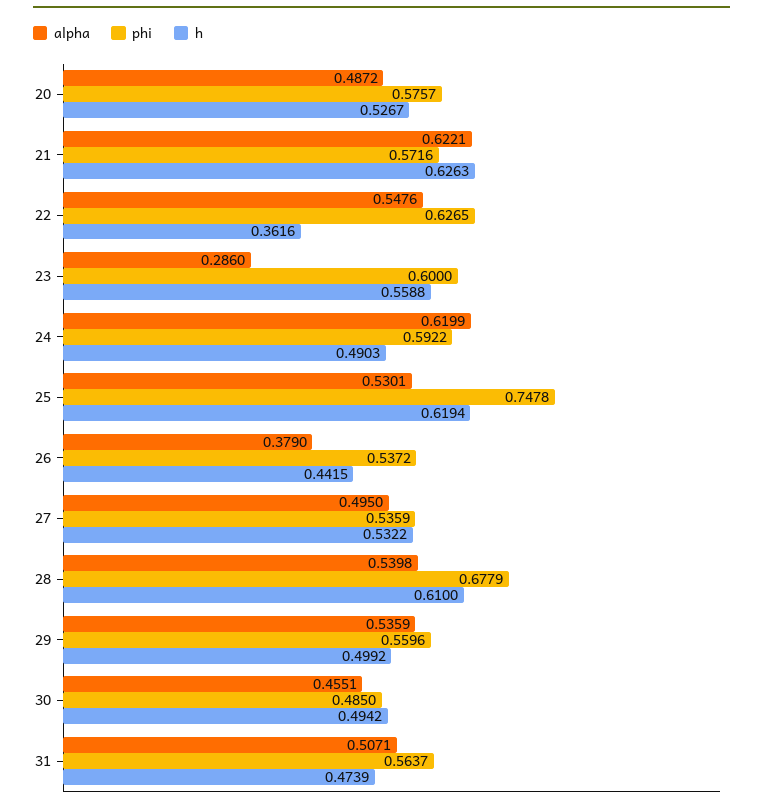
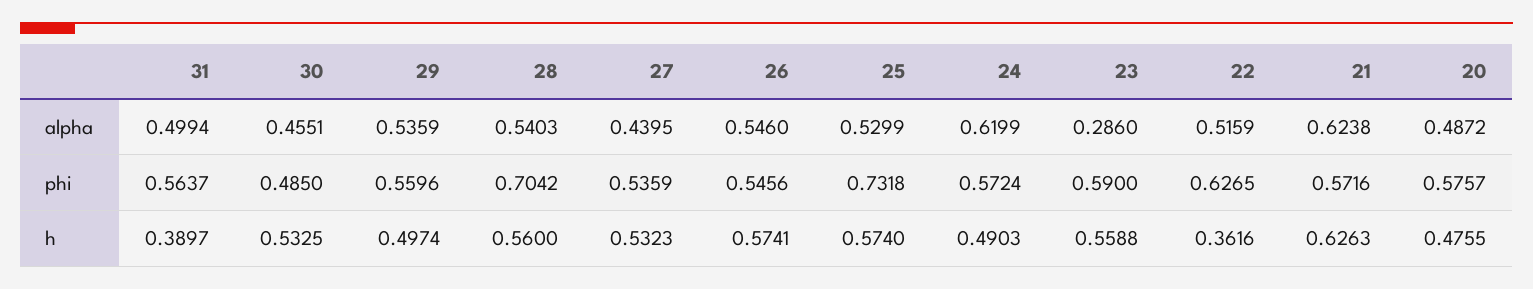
h, 20: 0.5267 -> 0.4755
alpha, 21: 0.6221 -> 0.6238
alpha, 22: 0.5476 -> 0.5159
phi, 23: 0.6 -> 0.59
phi, 24: 0.5922 -> 0.5724
alpha, 25: 0.5301 -> 0.5299
phi, 25: 0.7478 -> 0.7318
h, 25: 0.6194 -> 0.574
alpha, 26: 0.379 -> 0.546
phi, 26: 0.5372 -> 0.5456
h, 26: 0.4415 -> 0.5741
alpha, 27: 0.495 -> 0.4395
h, 27: 0.5322 -> 0.5323
alpha, 28: 0.5398 -> 0.5403
phi, 28: 0.6779 -> 0.7042
h, 28: 0.61 -> 0.56
h, 29: 0.4992 -> 0.4974
h, 30: 0.4942 -> 0.5325
alpha, 31: 0.5071 -> 0.4994
h, 31: 0.4739 -> 0.3897

